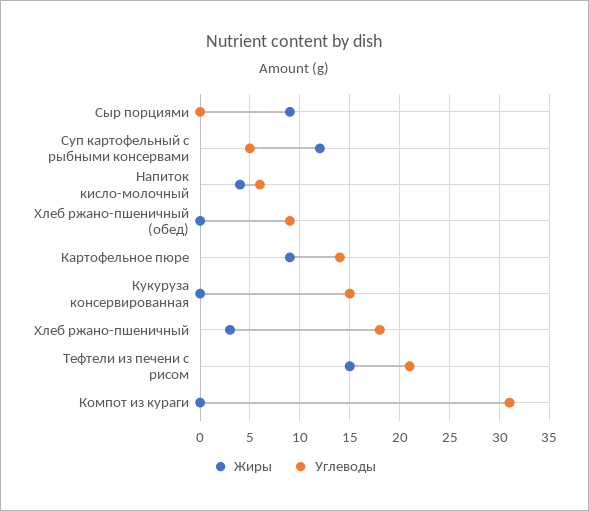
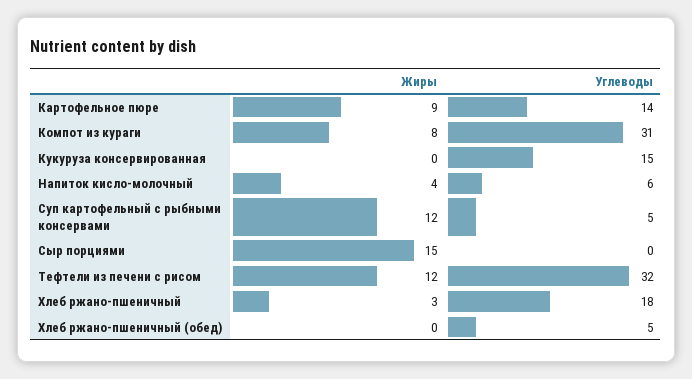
Жиры, Сыр порциями: 9 -> 15
Углеводы, Хлеб ржано-пшеничный (обед): 9 -> 5
Жиры, Тефтели из печени с рисом: 15 -> 12
Углеводы, Тефтели из печени с рисом: 21 -> 32
Жиры, Компот из кураги: 0 -> 8

